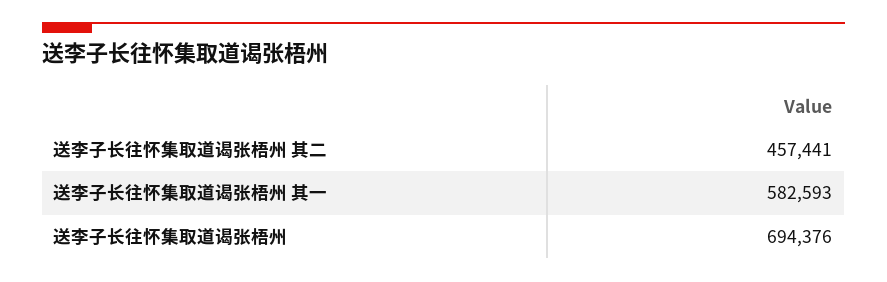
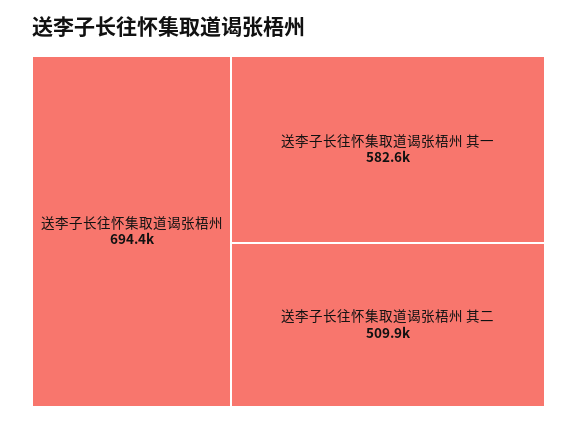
送李子长往怀集取道谒张梧州 其二: 457441 -> 509900

